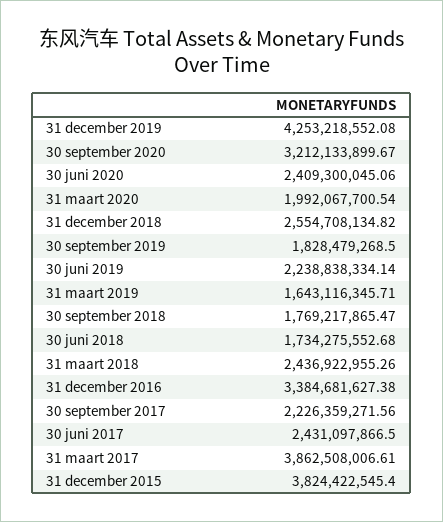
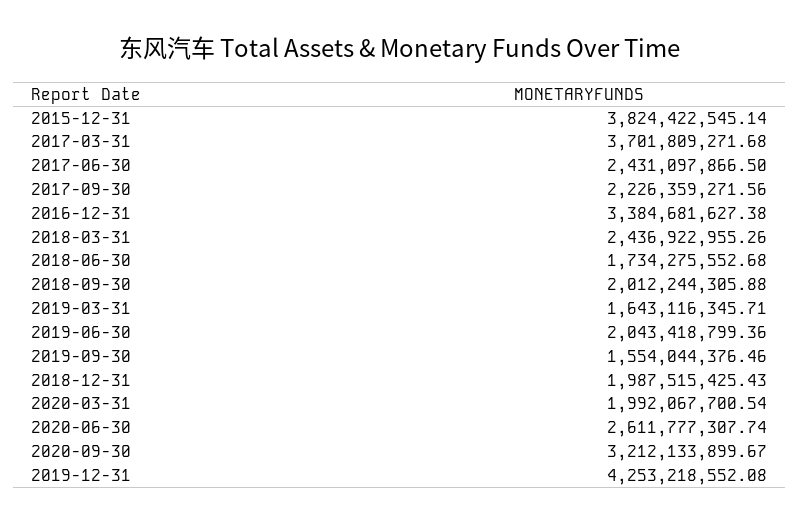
30 juni 2020: 2409300045.06 -> 2611777307.74
31 december 2018: 2554708134.82 -> 1987515425.43
30 september 2019: 1828479268.5 -> 1554044376.46
30 juni 2019: 2238838334.14 -> 2043418799.36
30 september 2018: 1769217865.47 -> 2012244305.88
31 maart 2017: 3862508006.61 -> 3701809271.68
31 december 2015: 3824422545.4 -> 3824422545.14

